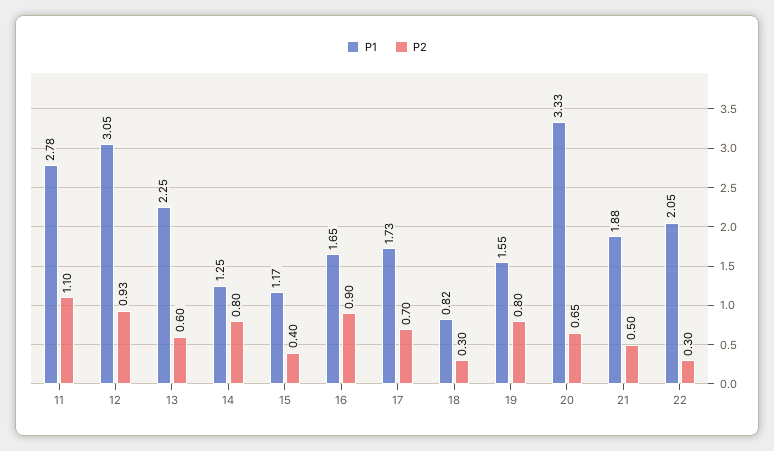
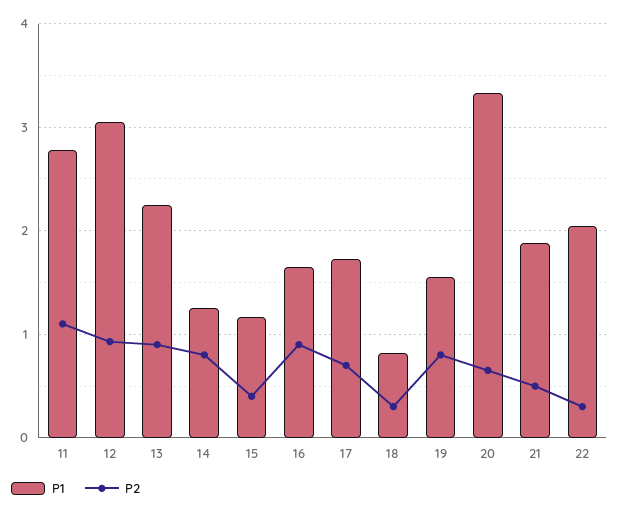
P2, 13: 0.6 -> 0.9

